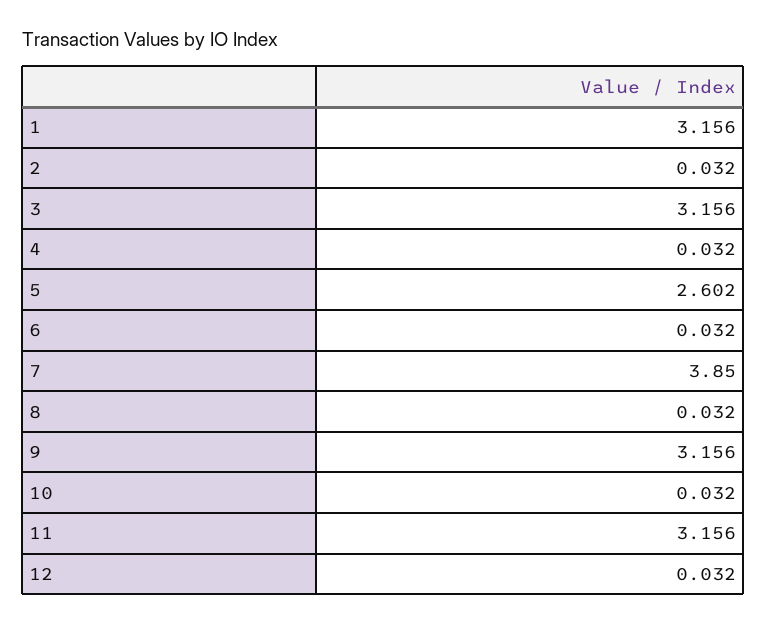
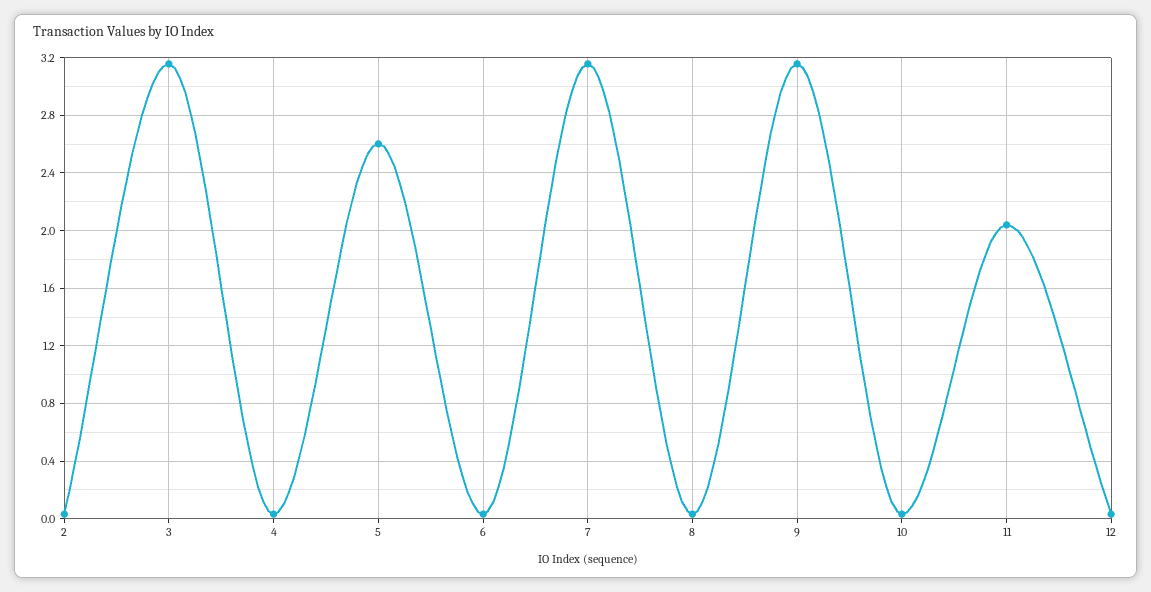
1: 3.156 -> none
7: 3.85 -> 3.15
11: 3.156 -> 2.05

